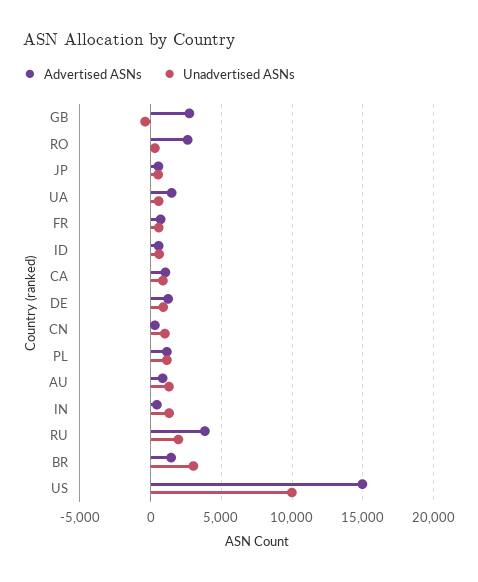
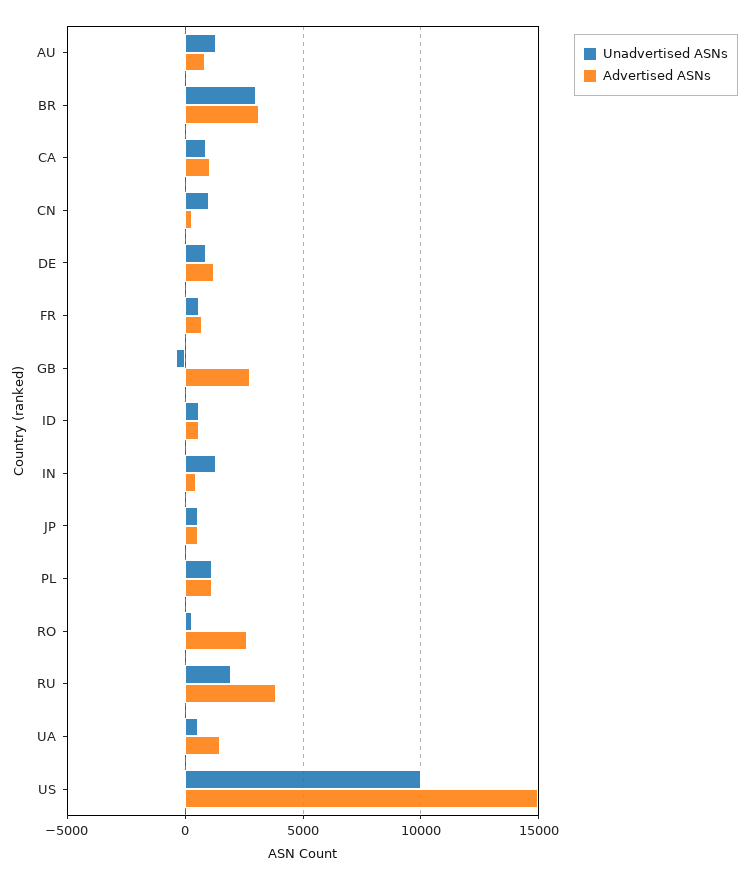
Advertised ASNs, BR: 1500 -> 3000

